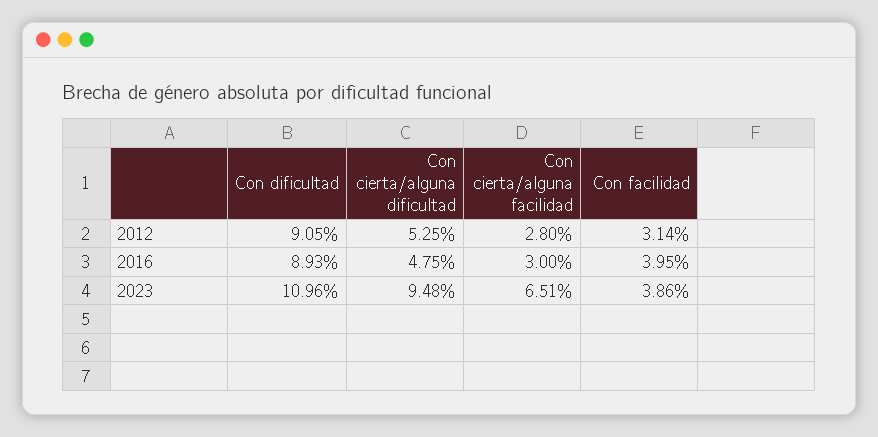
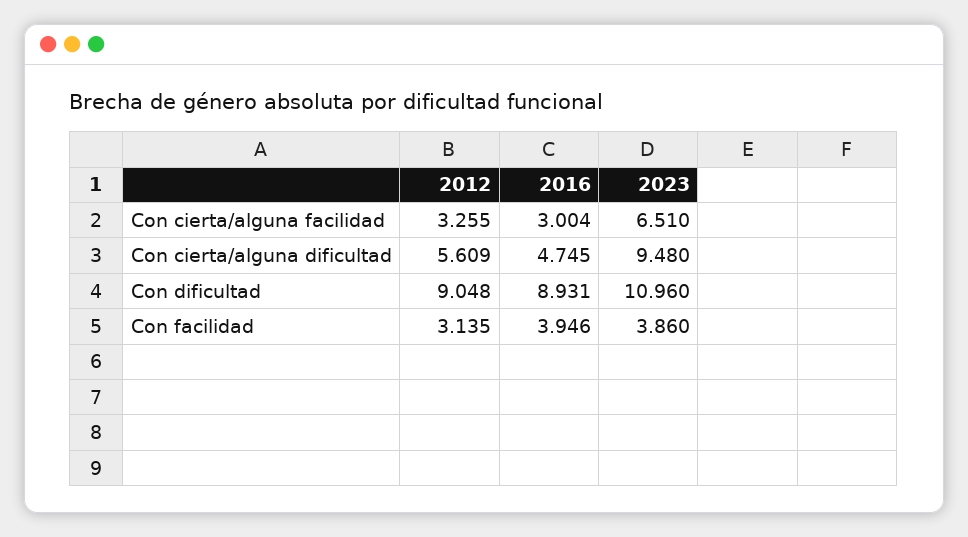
Con cierta/alguna dificultad, 2012: 5.25 -> 5.609
Con cierta/alguna facilidad, 2012: 2.8 -> 3.255

